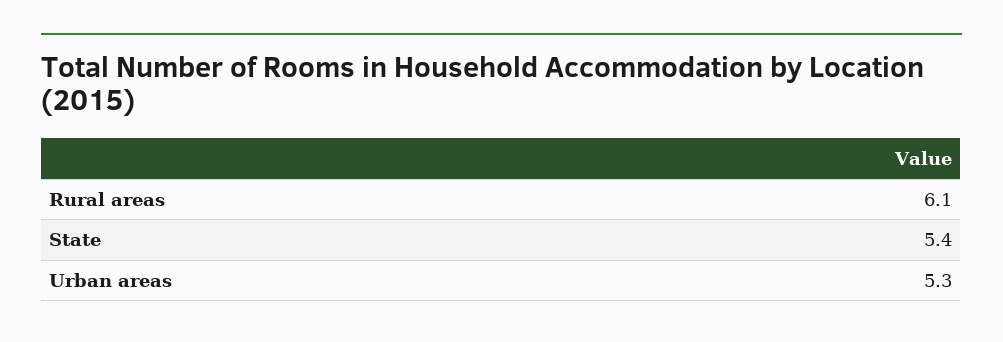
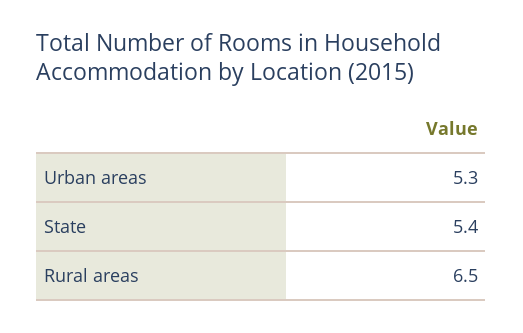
Rural areas: 6.1 -> 6.5

